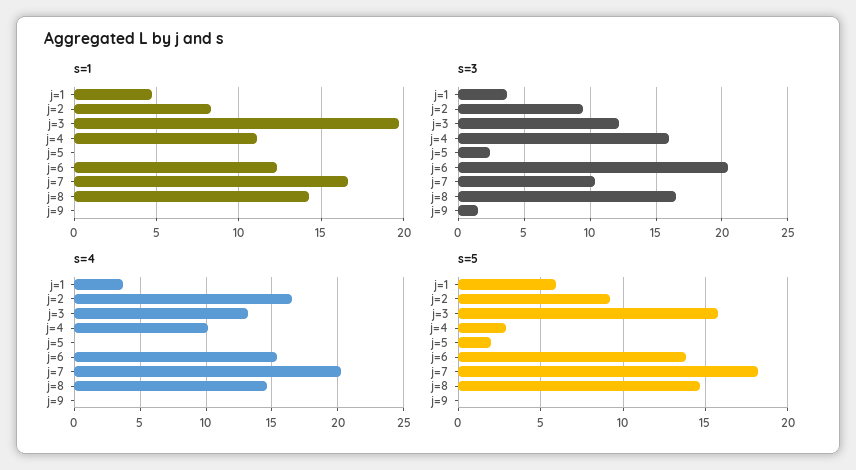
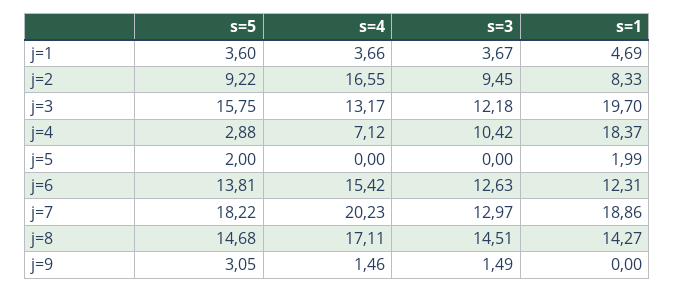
s=1, j=4: 11 -> 18.37
s=1, j=5: 0 -> 1.99
s=1, j=7: 16.5 -> 18.86
s=3, j=4: 16 -> 10.42
s=3, j=5: 2.5 -> 0
s=3, j=6: 20.5 -> 12.63
s=3, j=7: 10.5 -> 12.97
s=3, j=8: 16.5 -> 14.51
s=4, j=4: 10 -> 7.12
s=4, j=8: 14.5 -> 17.11
s=4, j=9: 0 -> 1.46
s=5, j=1: 6 -> 3.6
s=5, j=9: 0 -> 3.05

